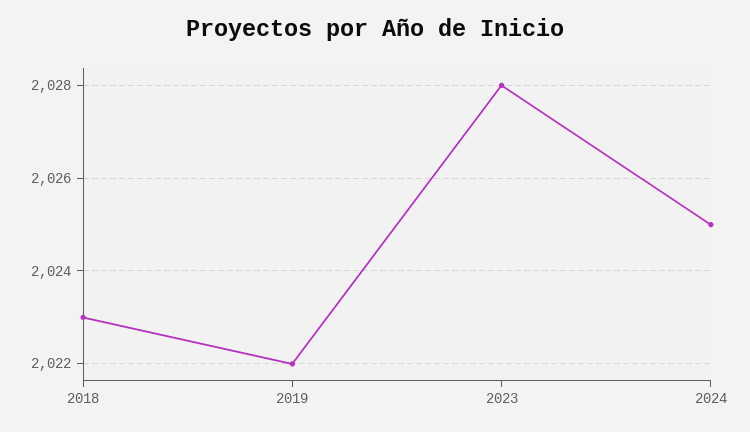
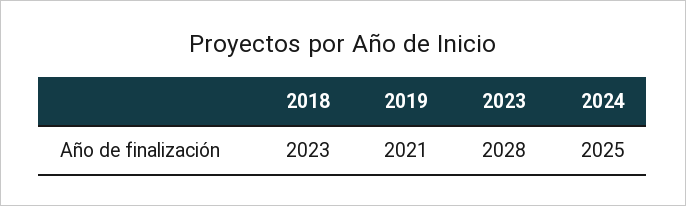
2019: 2022 -> 2021

